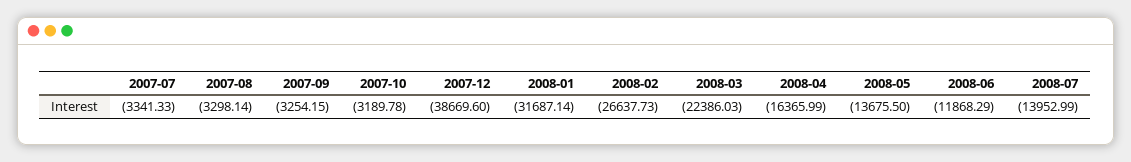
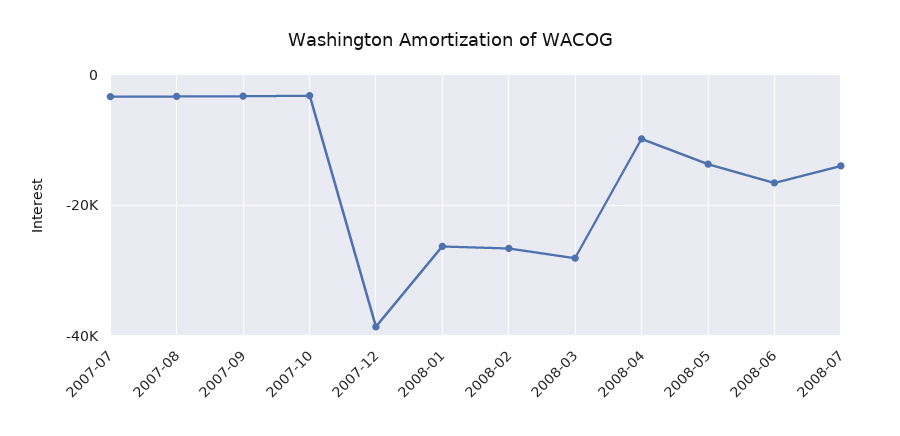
2008-01: -31687.14 -> -26000
2008-03: -22386.03 -> -28000
2008-04: -16365.99 -> -10000
2008-06: -11868.29 -> -16000

